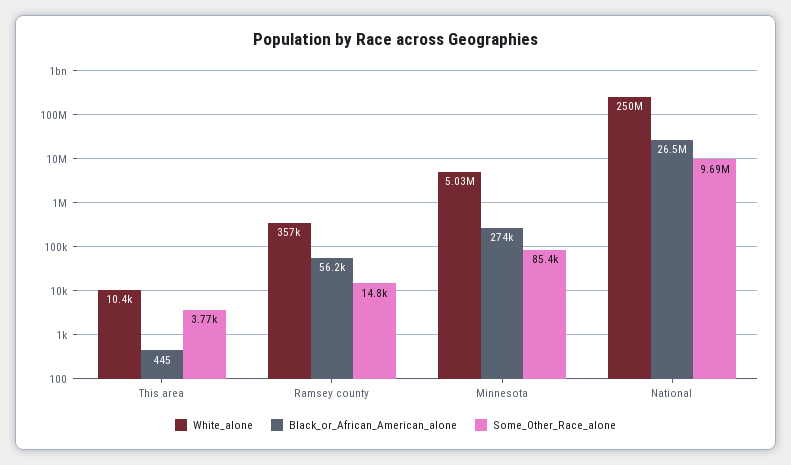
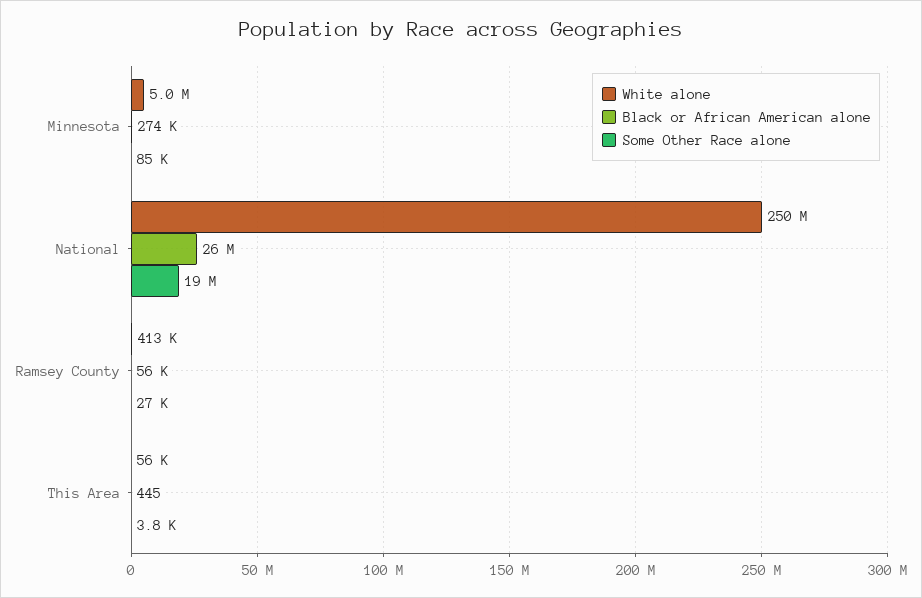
White_alone, This area: 10400 -> 56000
White_alone, Ramsey county: 357000 -> 413000
Some_Other_Race_alone, Ramsey county: 14800 -> 27000
Some_Other_Race_alone, National: 9690000 -> 19000000

